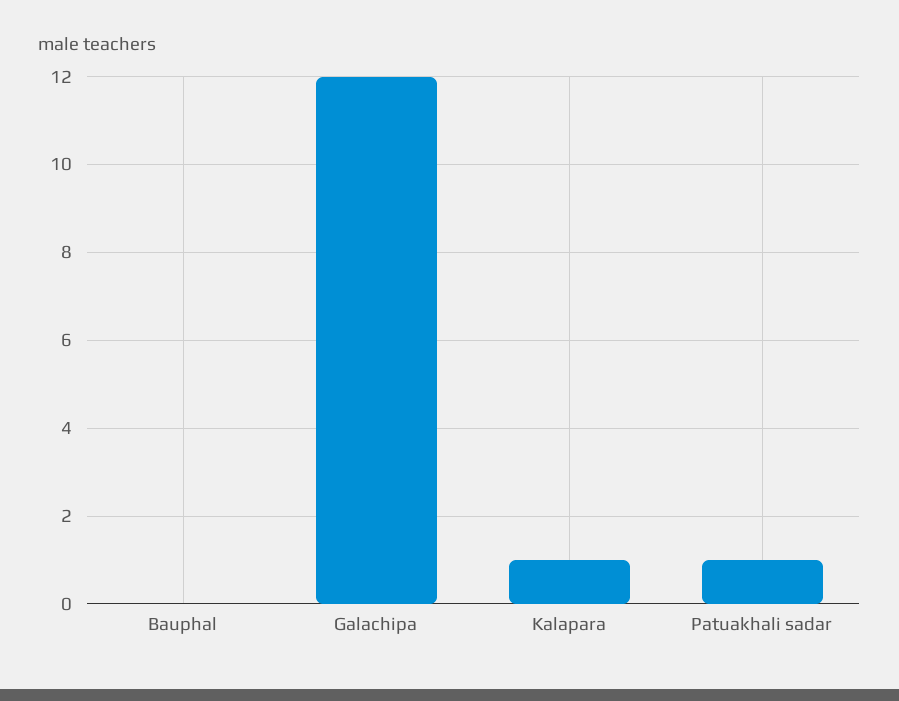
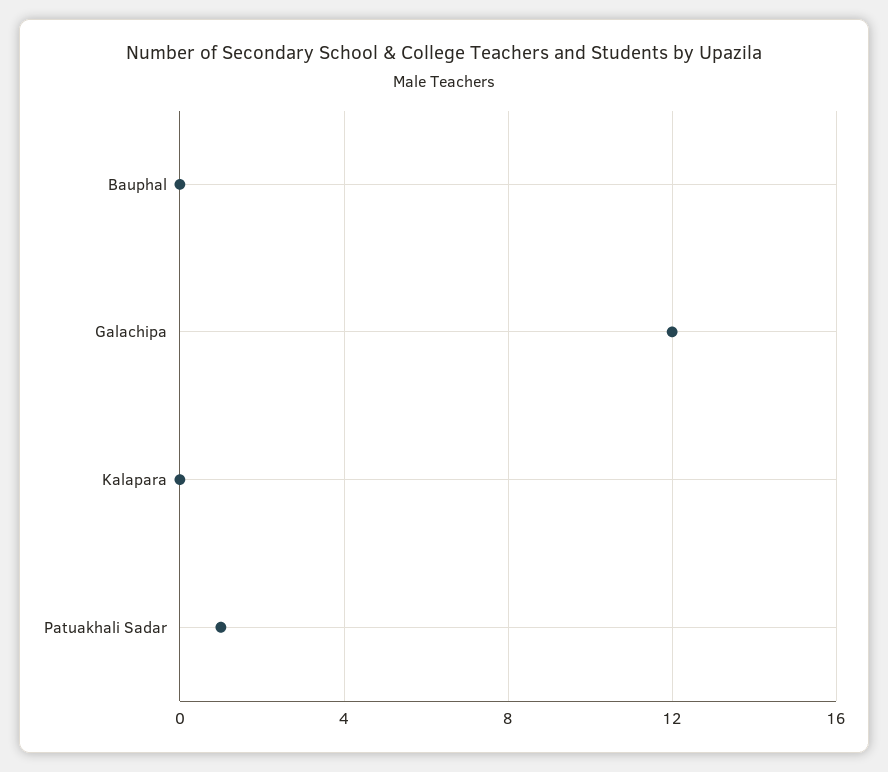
Kalapara: 1 -> 0

